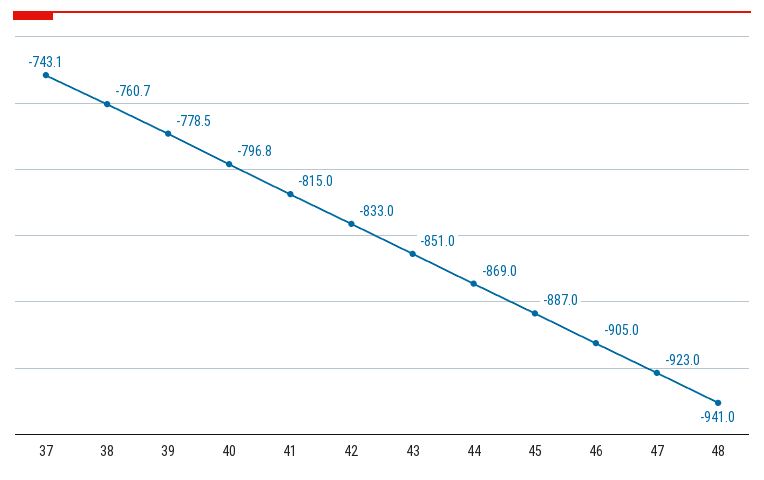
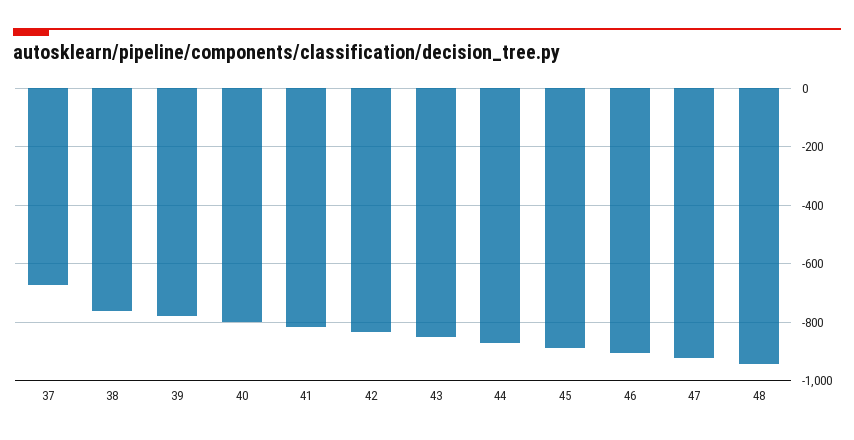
37: -743.1 -> -675

